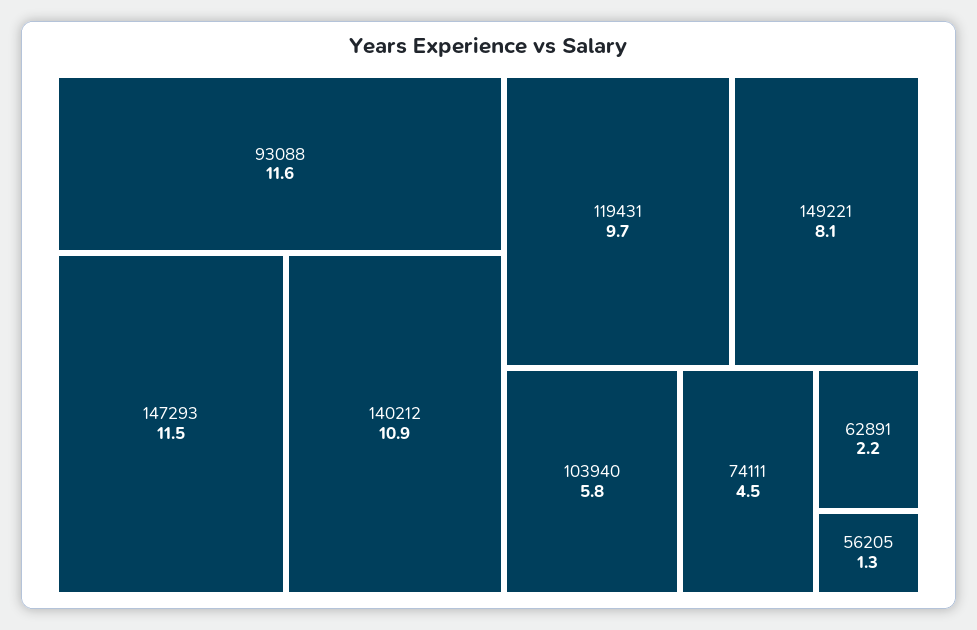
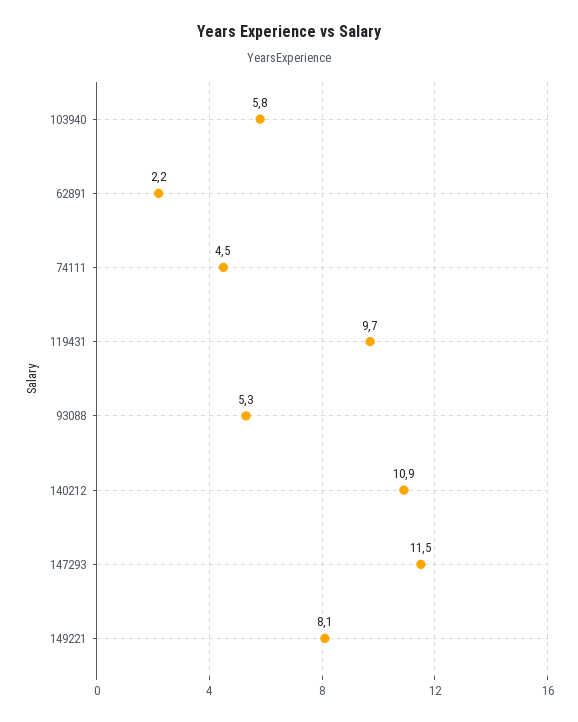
93088: 11.6 -> 5.3
56205: 1.3 -> none

